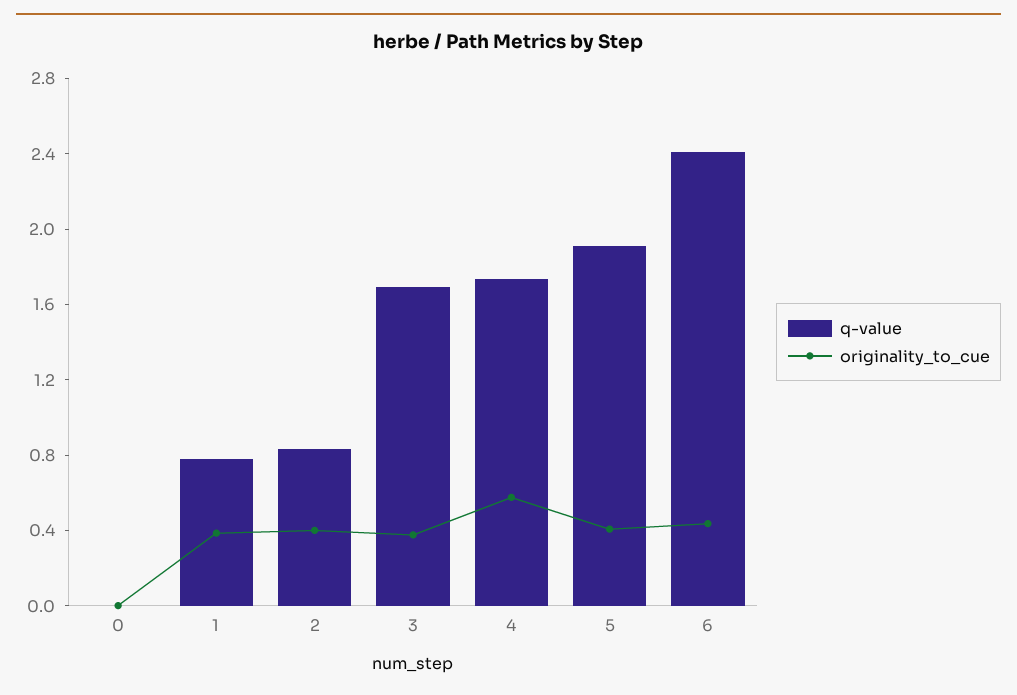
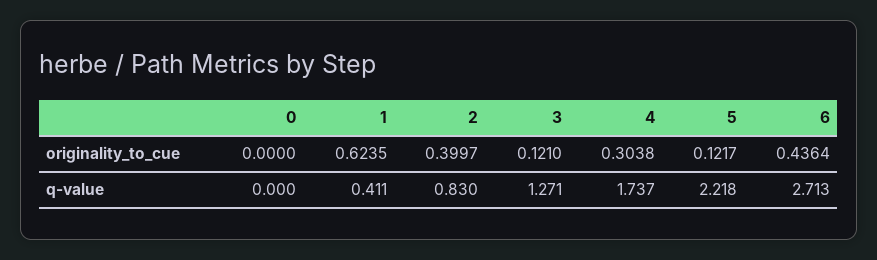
q-value, 1: 0.8 -> 0.411
originality_to_cue, 1: 0.4 -> 0.6235
q-value, 3: 1.7 -> 1.271
originality_to_cue, 3: 0.4 -> 0.121
originality_to_cue, 4: 0.6 -> 0.3038
q-value, 5: 1.9 -> 2.218
originality_to_cue, 5: 0.4 -> 0.1217
q-value, 6: 2.4 -> 2.713

